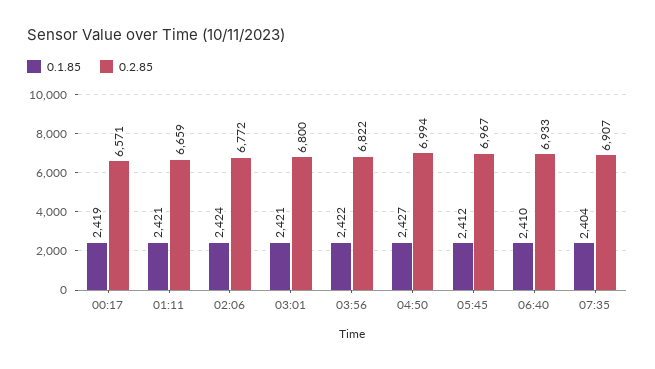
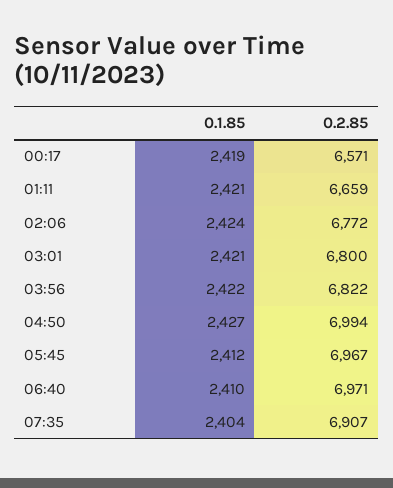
0.2.85, 06:40: 6933 -> 6971

